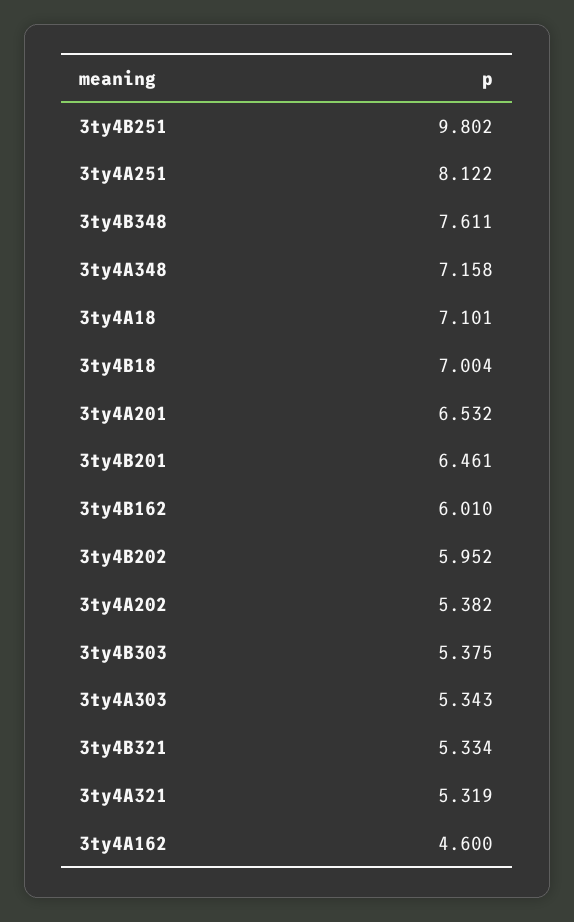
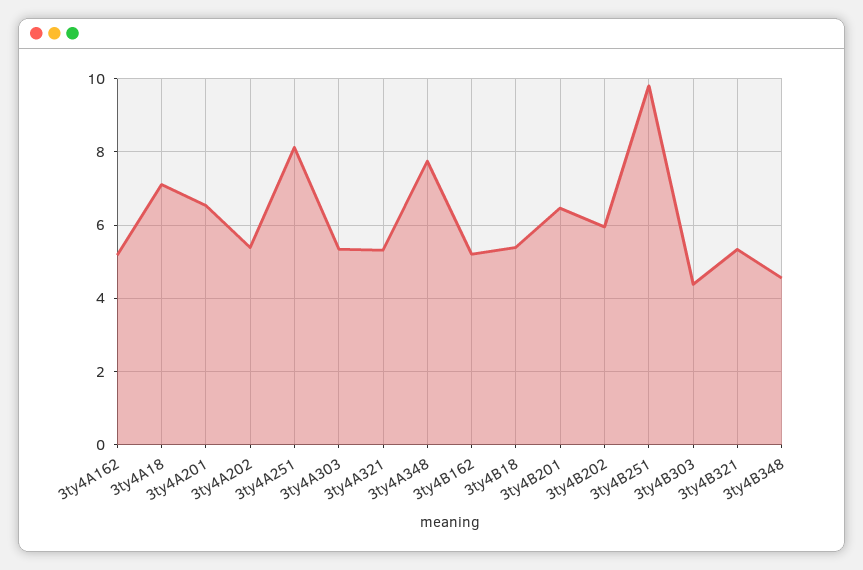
3ty4B348: 7.611 -> 4.6
3ty4A348: 7.158 -> 7.8
3ty4B18: 7.004 -> 5.4
3ty4B162: 6.01 -> 5.2
3ty4B303: 5.375 -> 4.4
3ty4A162: 4.6 -> 5.2

